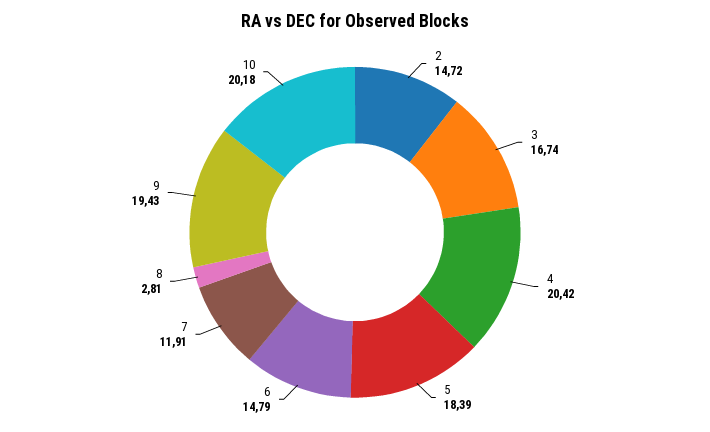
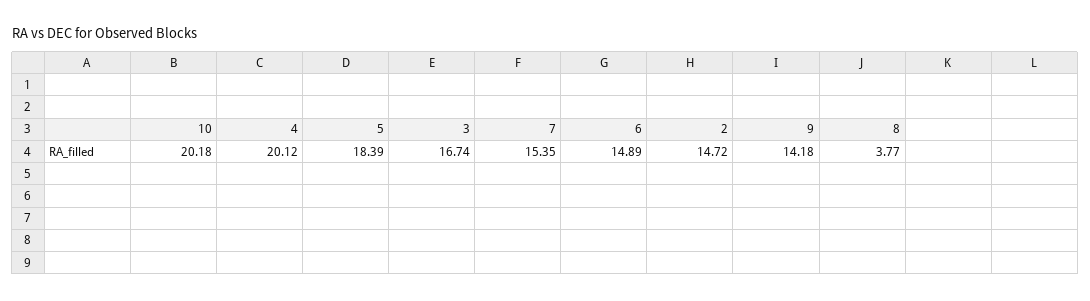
4: 20.42 -> 20.12
6: 14.79 -> 14.89
7: 11.91 -> 15.35
8: 2.81 -> 3.77
9: 19.43 -> 14.18

